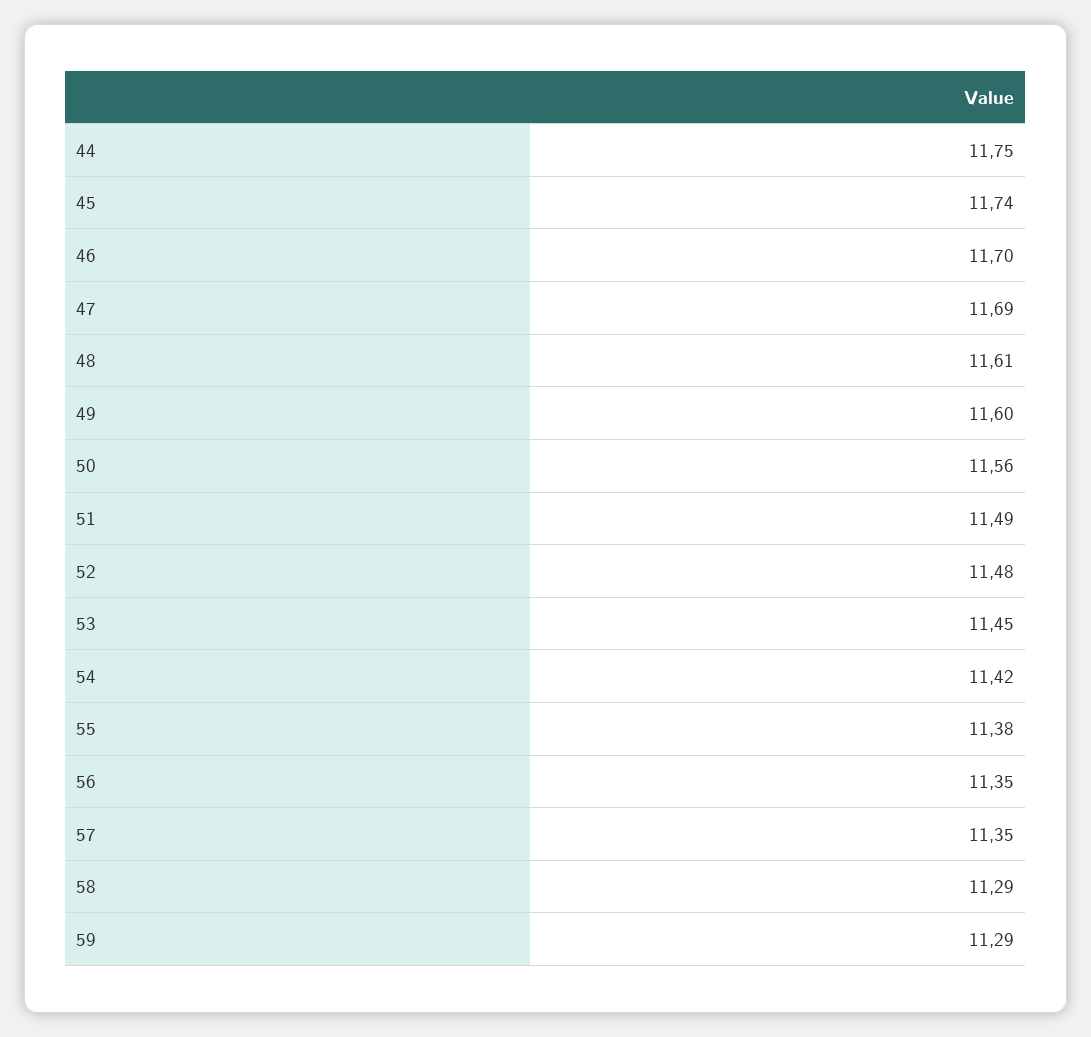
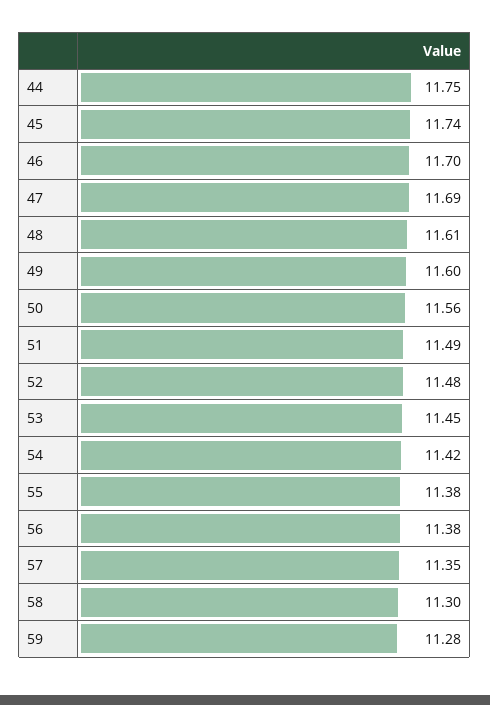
56: 11.35 -> 11.38
58: 11.29 -> 11.3
59: 11.29 -> 11.28

